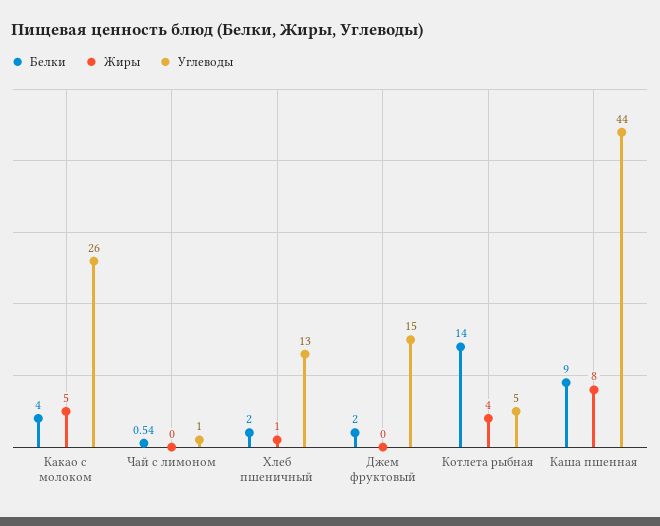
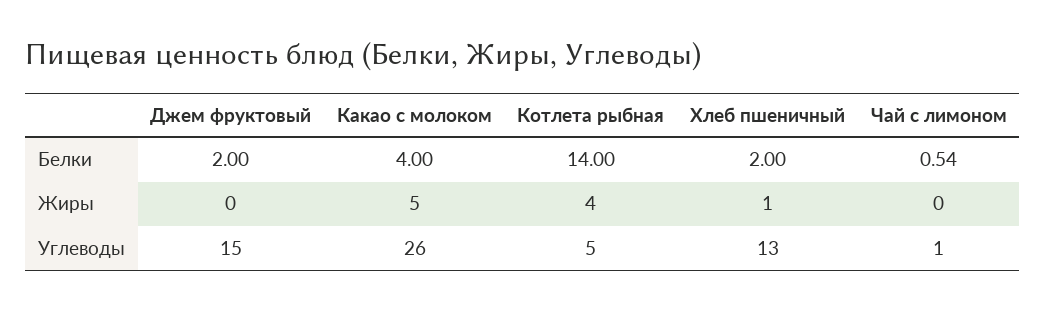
Белки, Каша пшенная: 9 -> none
Жиры, Каша пшенная: 8 -> none
Углеводы, Каша пшенная: 44 -> none

